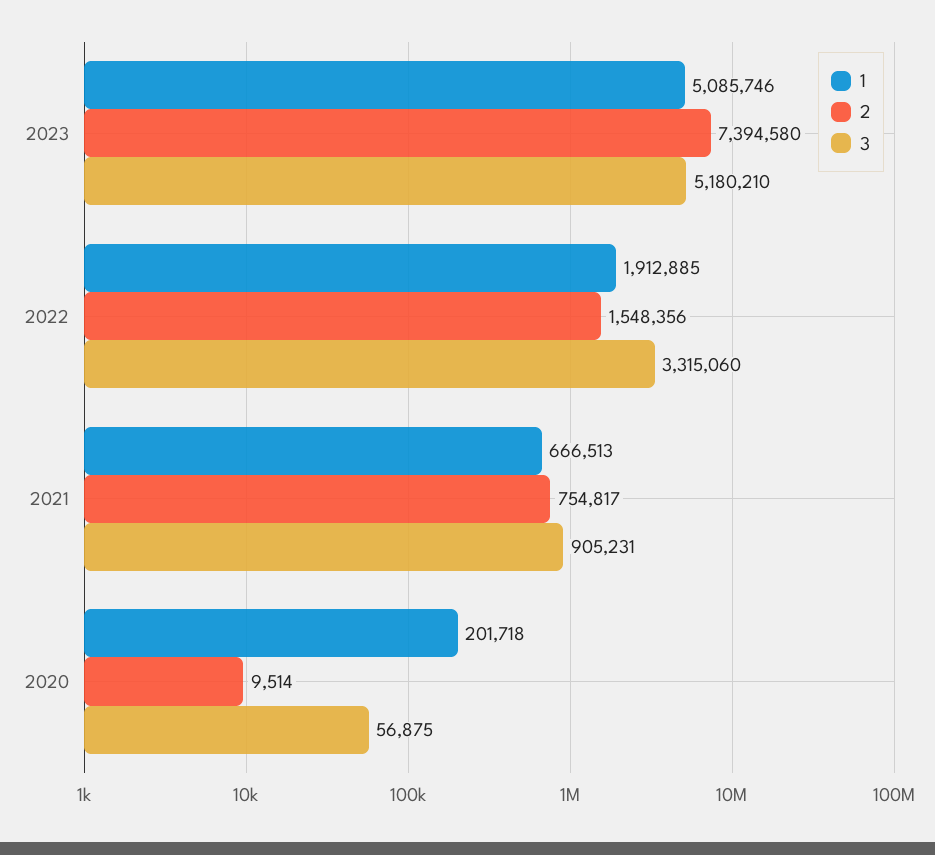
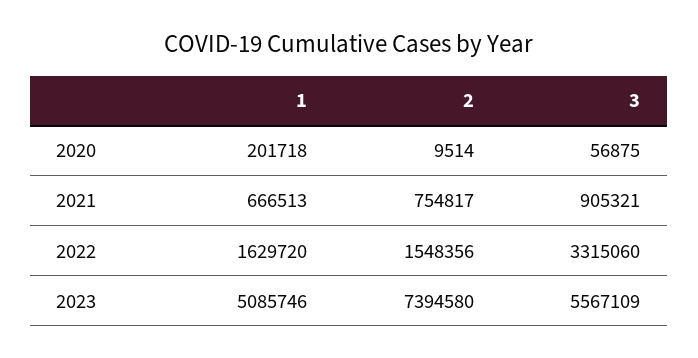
3, 2023: 5180210 -> 5567109
1, 2022: 1912885 -> 1629720
3, 2021: 905231 -> 905321

